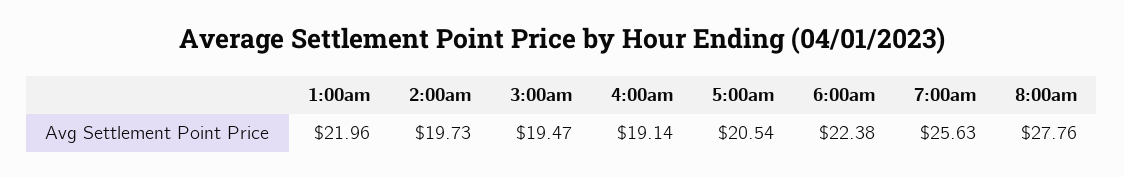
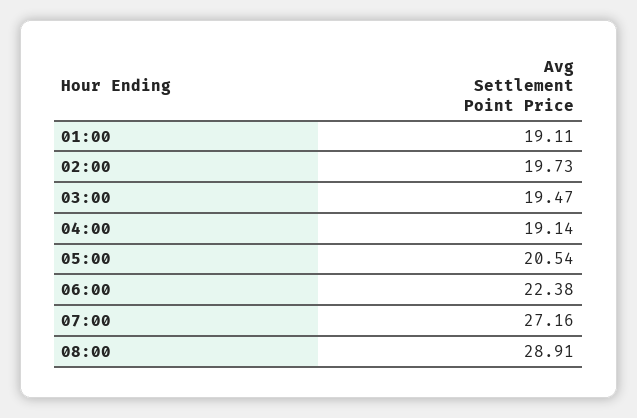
1:00am: 21.96 -> 19.11
7:00am: 25.63 -> 27.16
8:00am: 27.76 -> 28.91

